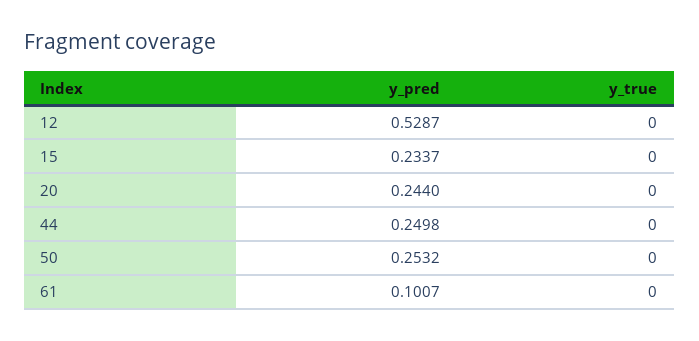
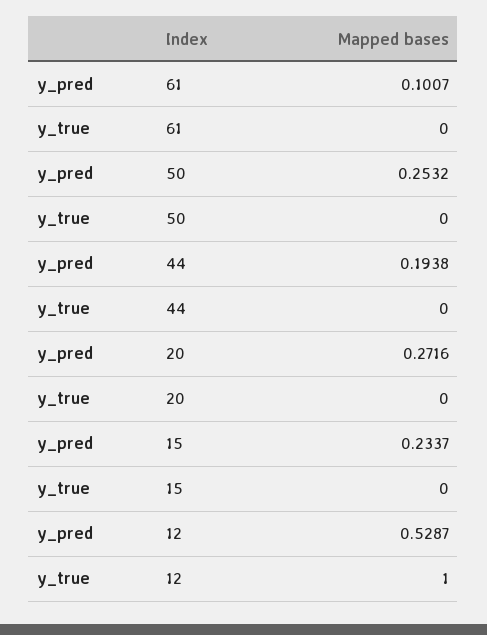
y_true, 12: 0 -> 1
y_pred, 20: 0.244 -> 0.2716
y_pred, 44: 0.2498 -> 0.1938

